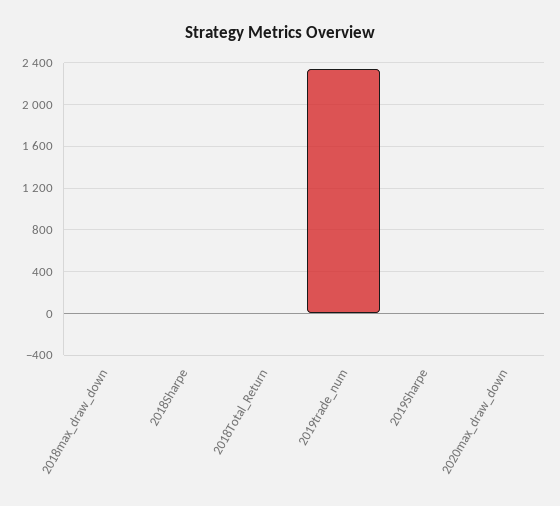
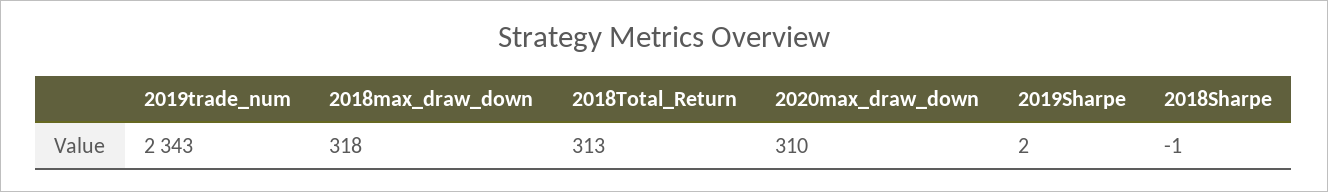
2018max_draw_down: 0 -> 318
2018Total_Return: 0 -> 313
2020max_draw_down: 0 -> 310

